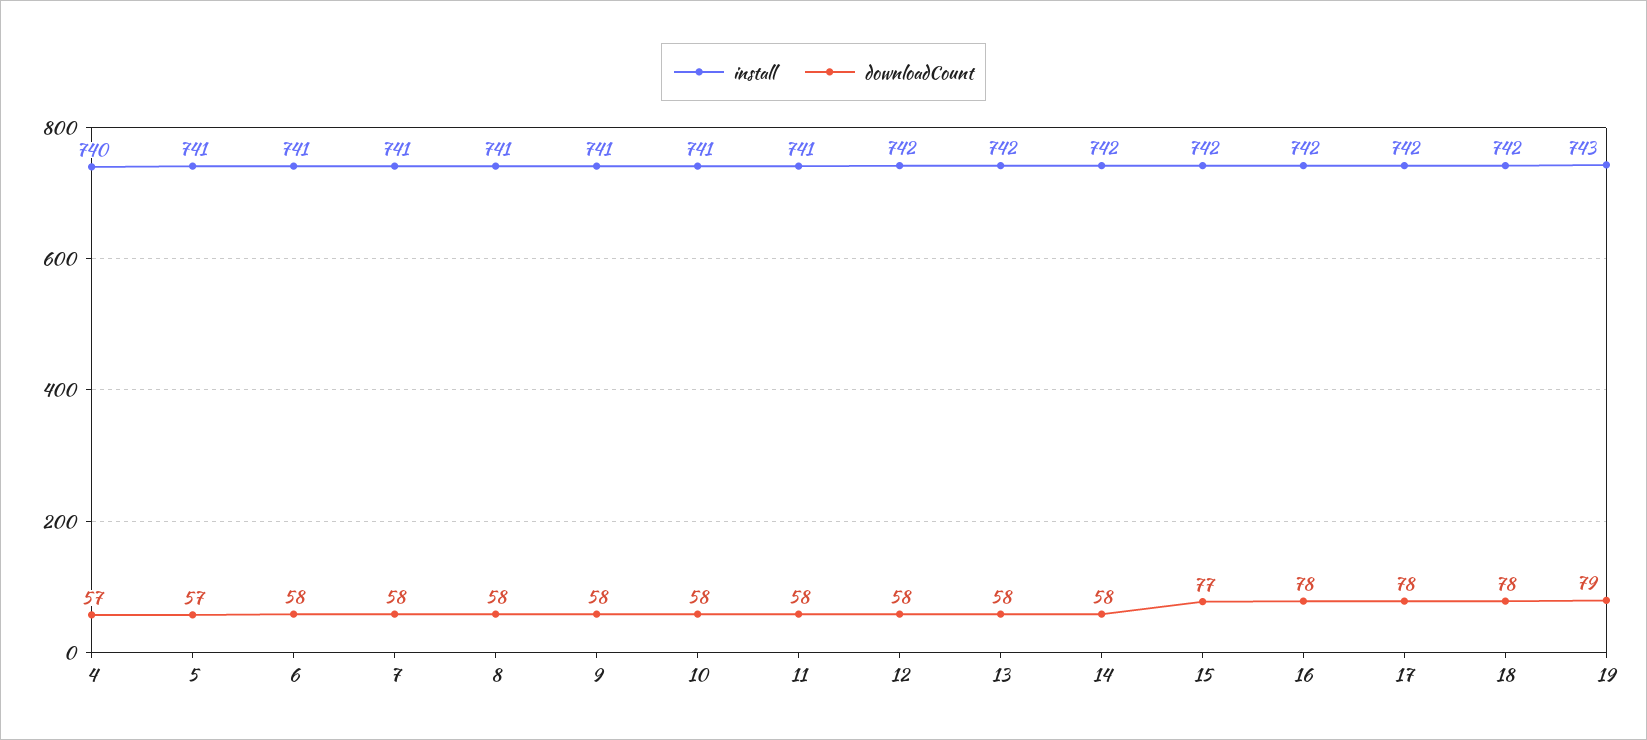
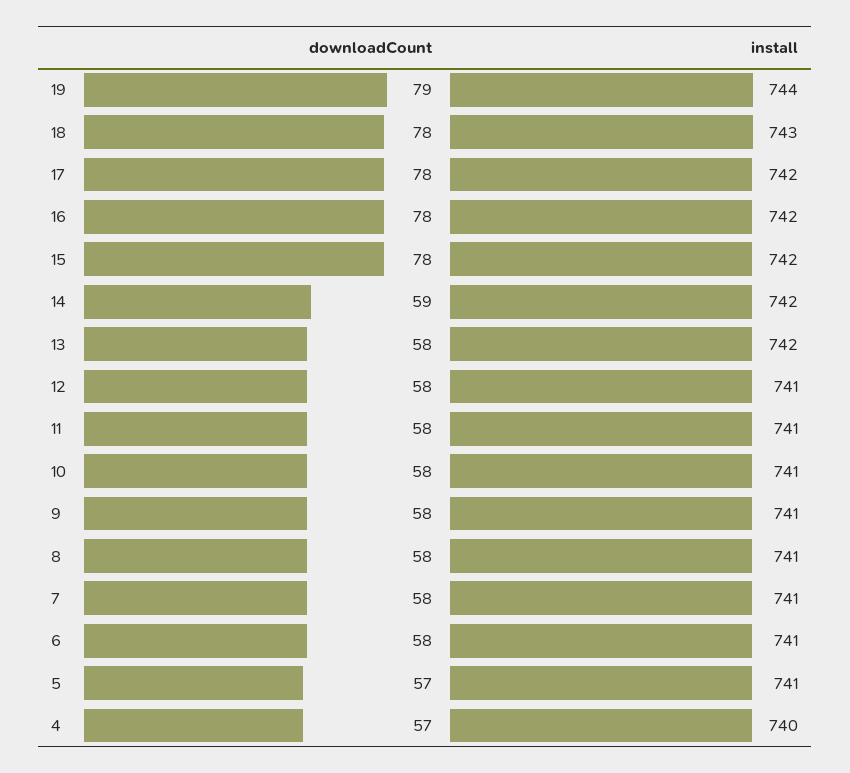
install, 12: 742 -> 741
downloadCount, 14: 58 -> 59
downloadCount, 15: 77 -> 78
install, 18: 742 -> 743
install, 19: 743 -> 744

